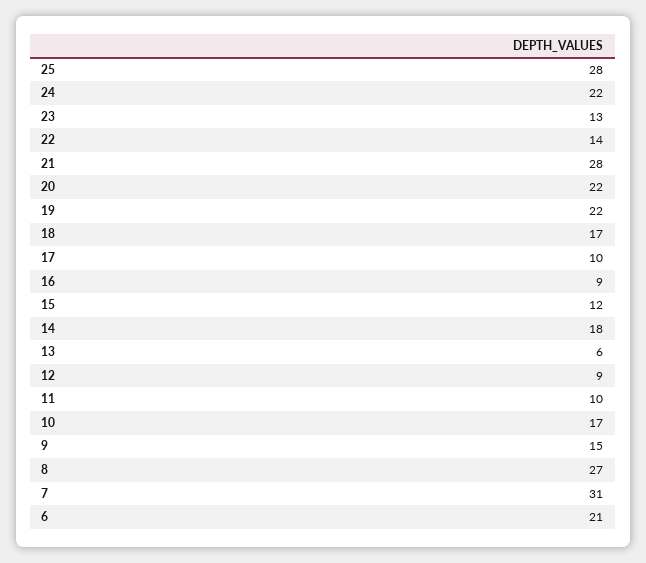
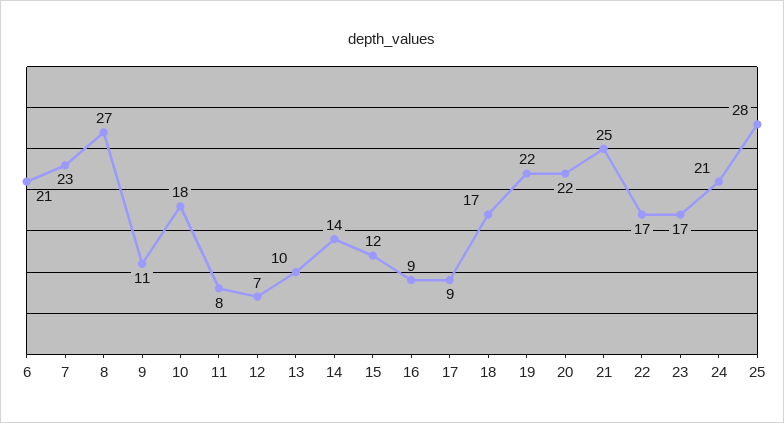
24: 22 -> 21
23: 13 -> 17
22: 14 -> 17
21: 28 -> 25
17: 10 -> 9
14: 18 -> 14
13: 6 -> 10
12: 9 -> 7
11: 10 -> 8
10: 17 -> 18
9: 15 -> 11
7: 31 -> 23

